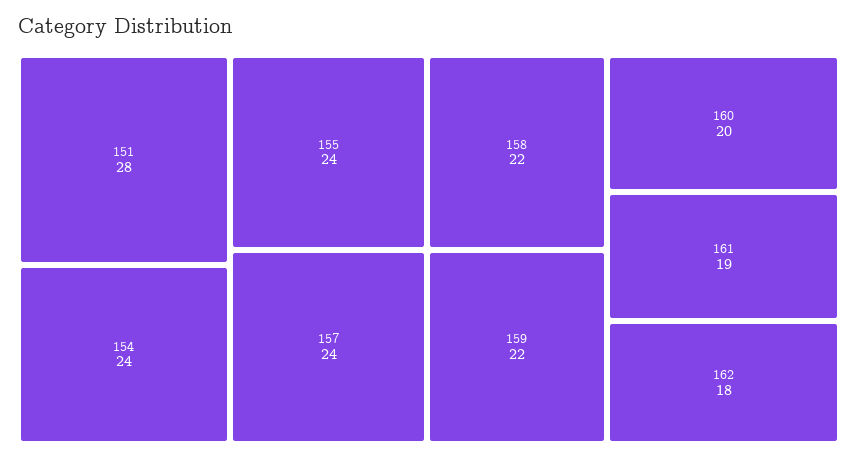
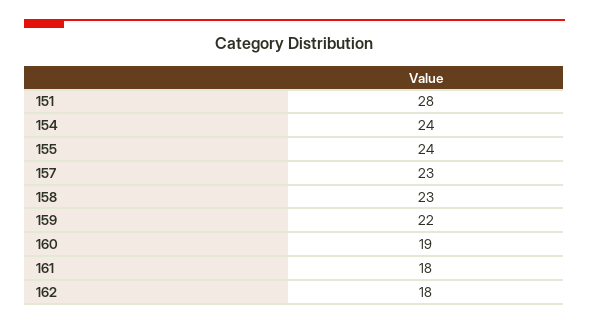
157: 24 -> 23
158: 22 -> 23
160: 20 -> 19
161: 19 -> 18

